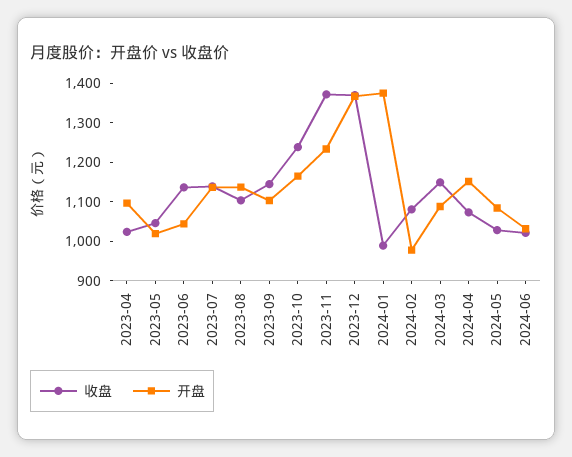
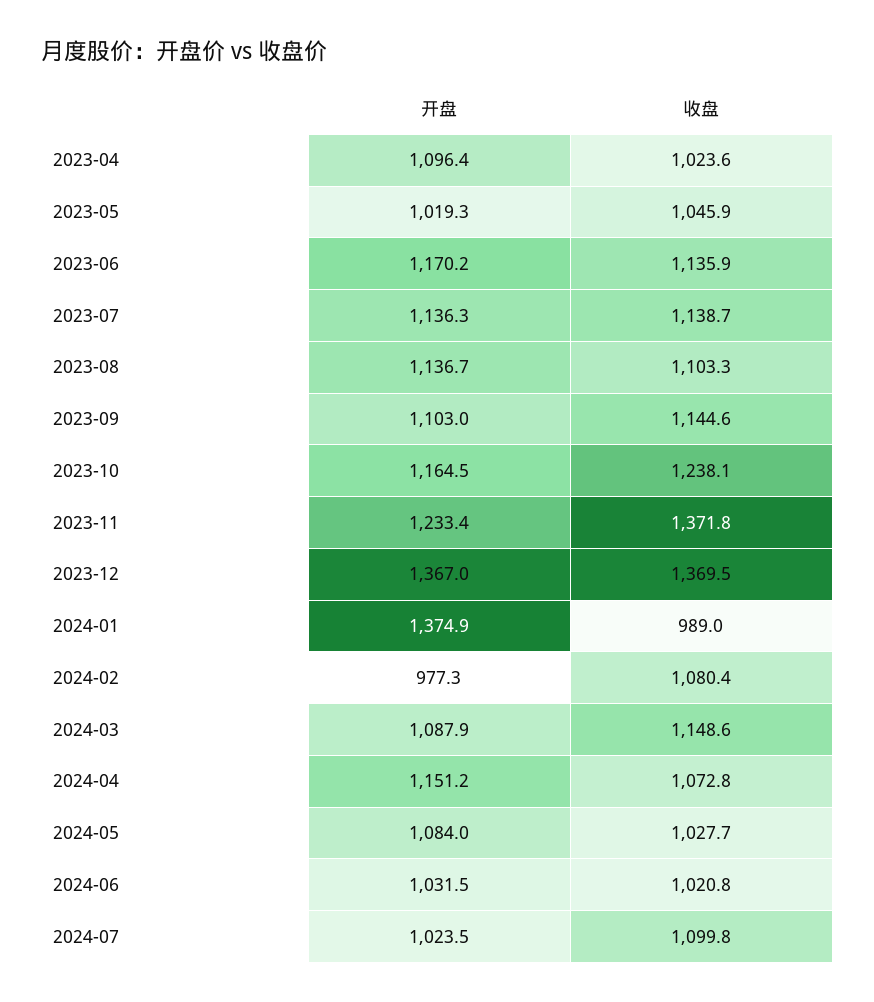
开盘, 2023-06: 1050 -> 1170.2
开盘, 2024-07: none -> 1023.5
收盘, 2024-07: none -> 1099.8

